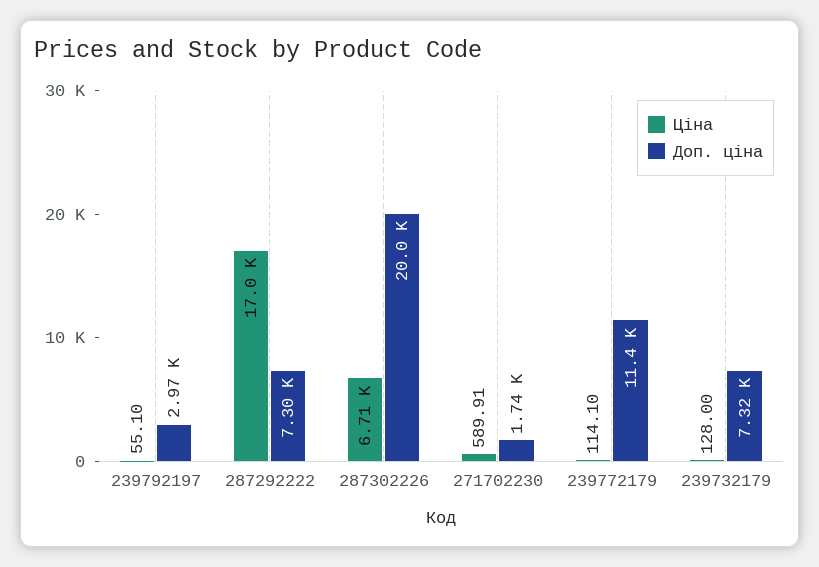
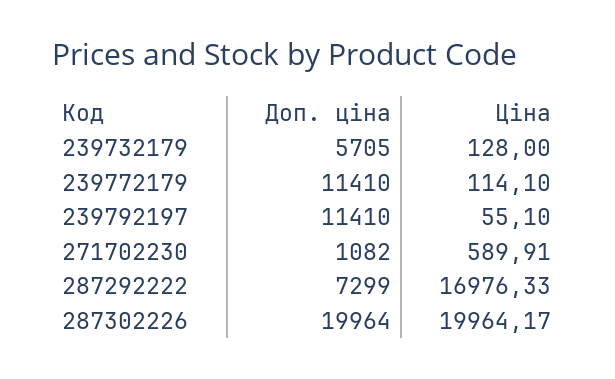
Доп. ціна, 239792197: 2970 -> 11410
Ціна, 287302226: 6710 -> 19964.17
Доп. ціна, 271702230: 1740 -> 1082
Доп. ціна, 239732179: 7320 -> 5705

